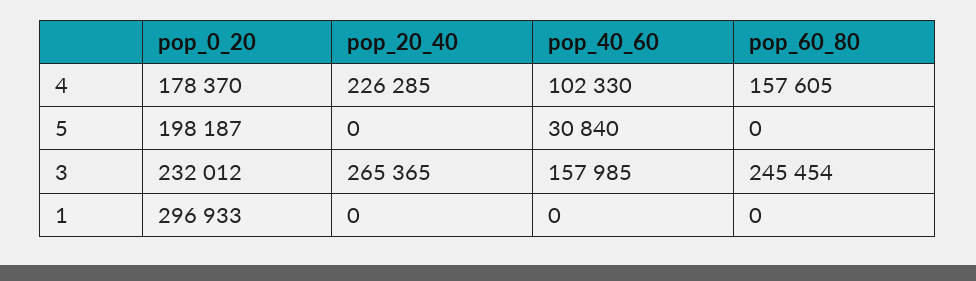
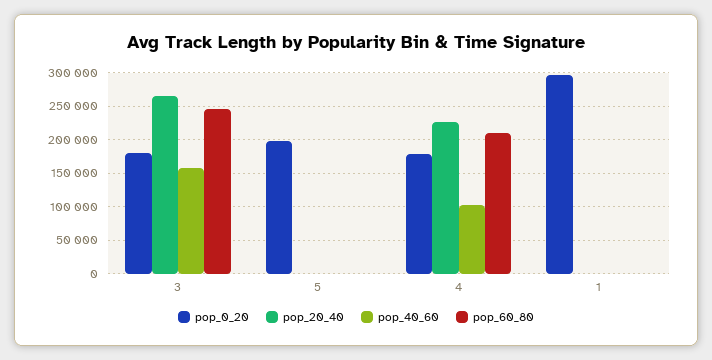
pop_60_80, 4: 157605 -> 210000
pop_40_60, 5: 30840 -> 0
pop_0_20, 3: 232012 -> 180000

